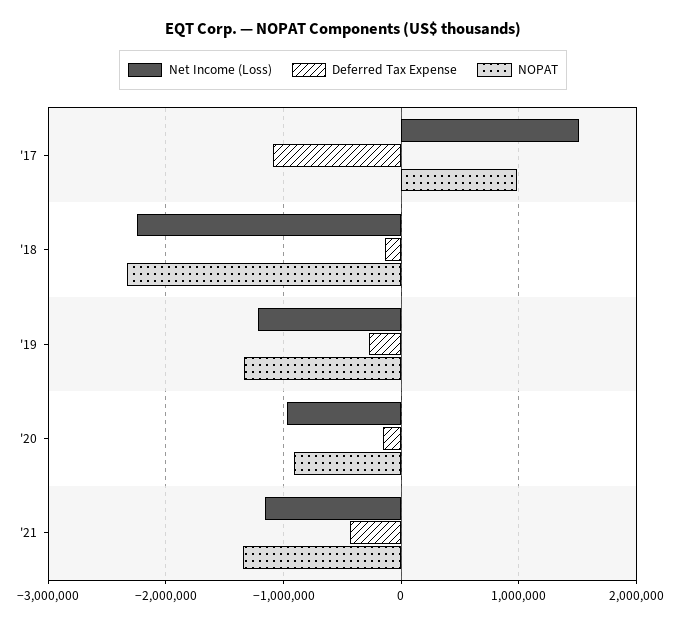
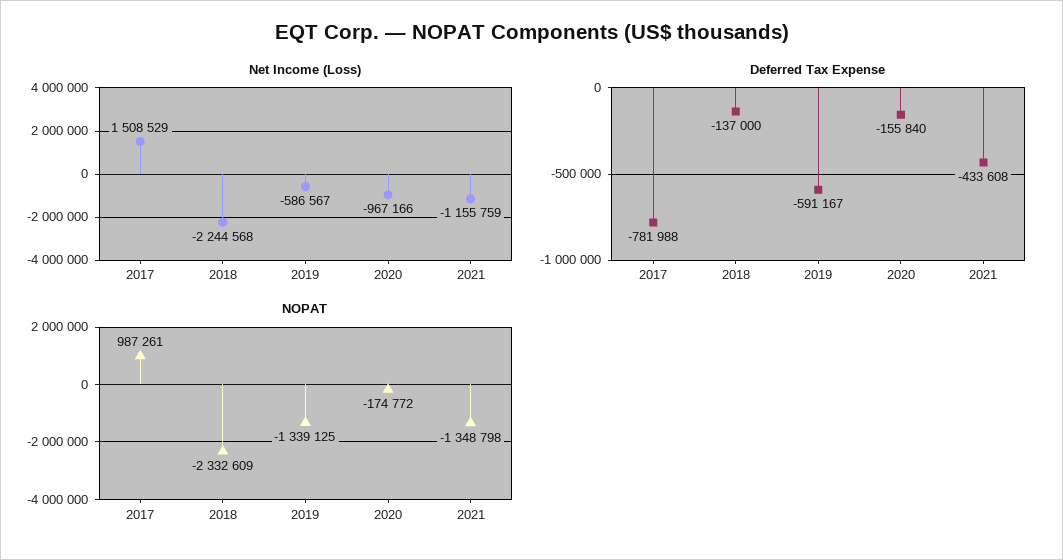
Deferred Tax Expense, '17: -1100000 -> -781988
Net Income (Loss), '19: -1200000 -> -586567
Deferred Tax Expense, '19: -300000 -> -591167
NOPAT, '20: -900000 -> -174772

